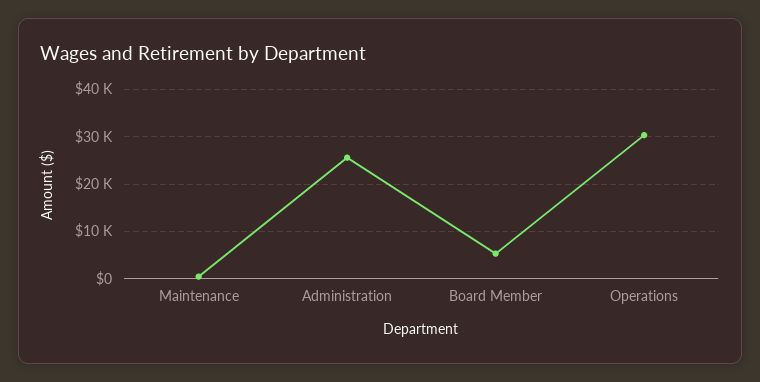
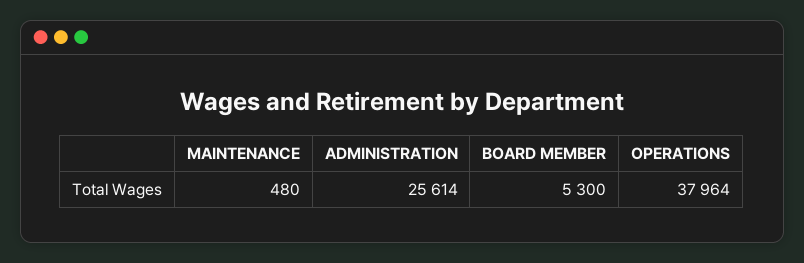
Operations: 30000 -> 37964

